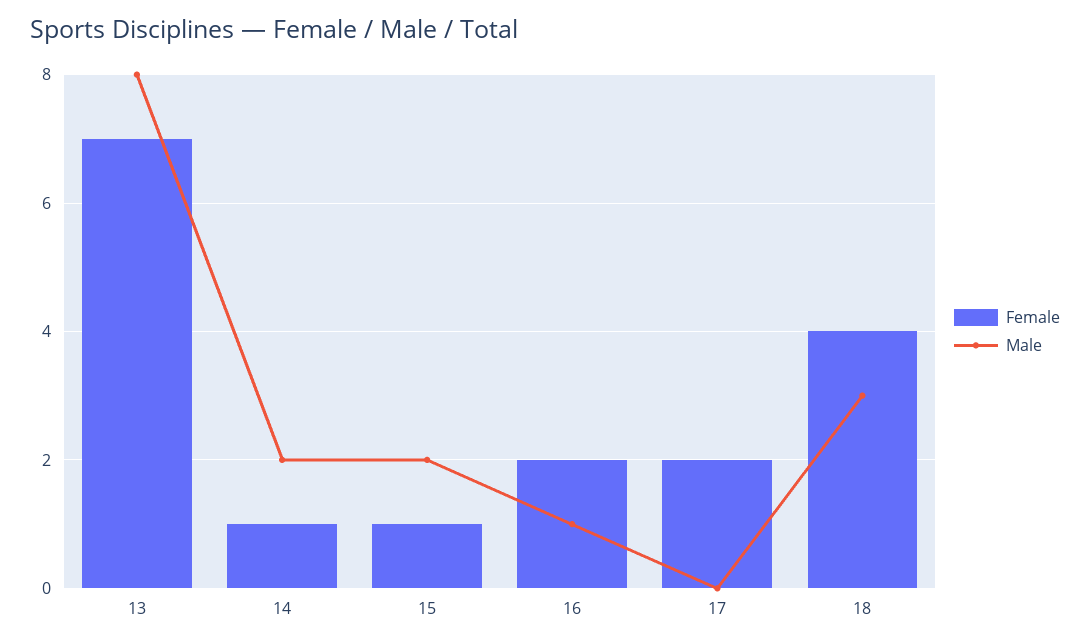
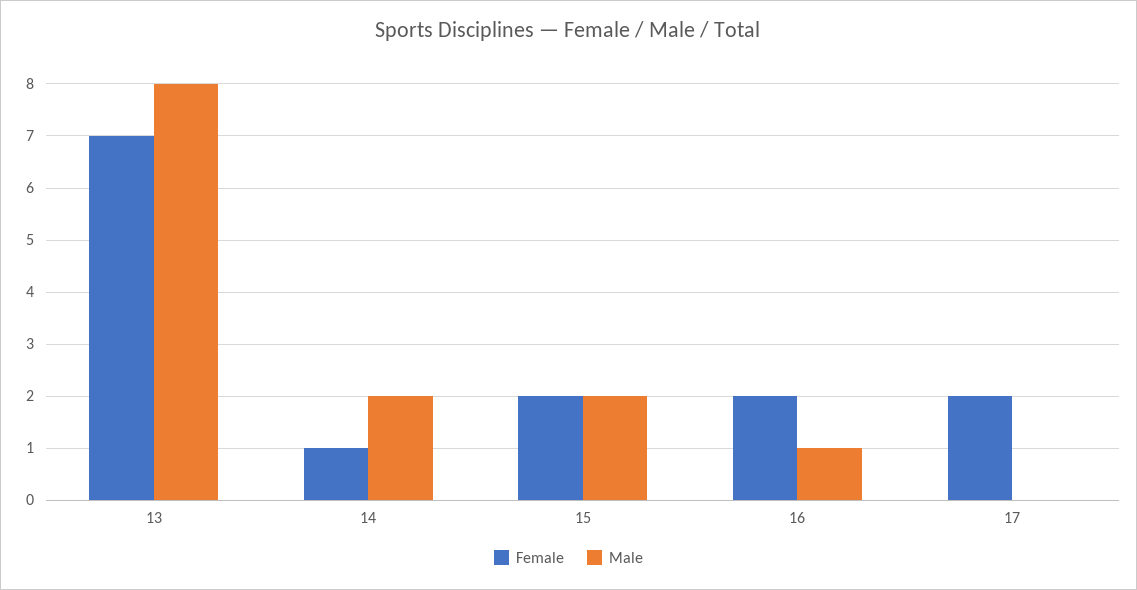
Female, 15: 1 -> 2
Female, 18: 4 -> none
Male, 18: 3 -> none

